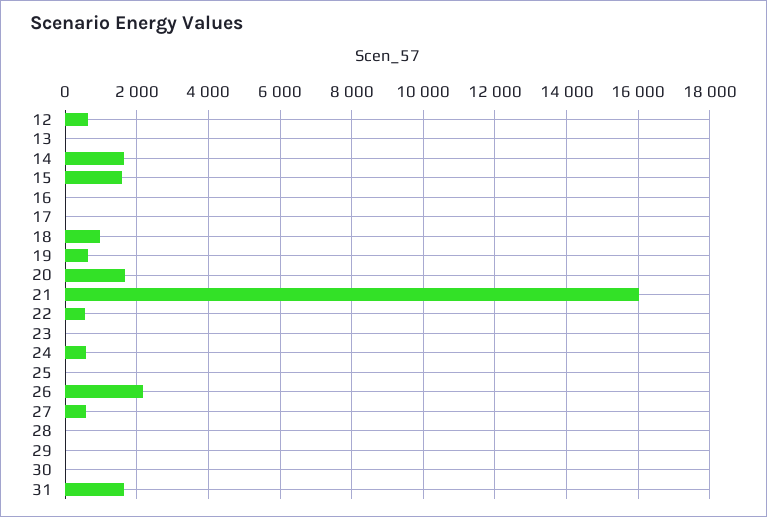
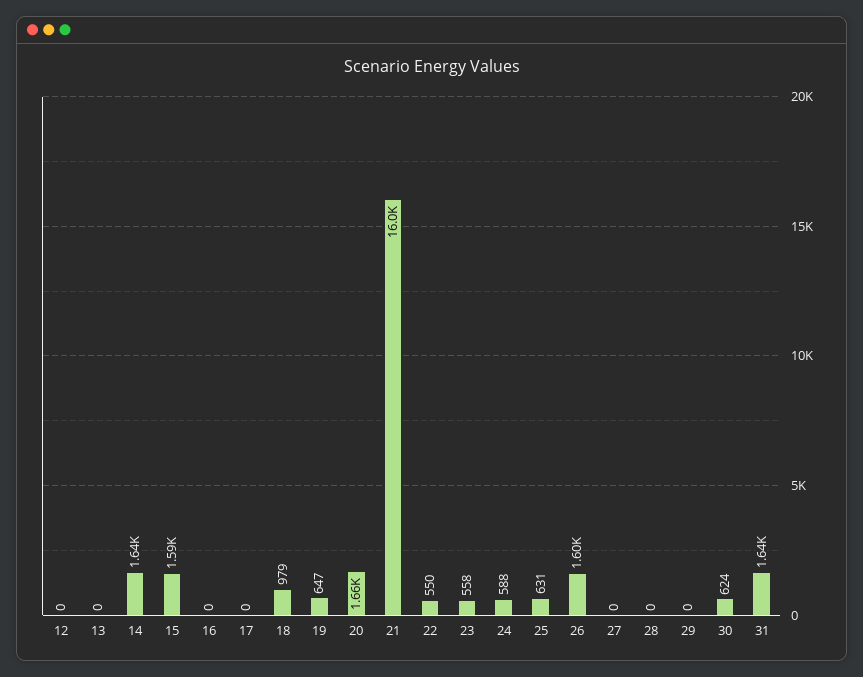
12: 600 -> 0
23: 0 -> 558
25: 0 -> 631
26: 2200 -> 1600
27: 600 -> 0
30: 0 -> 624

